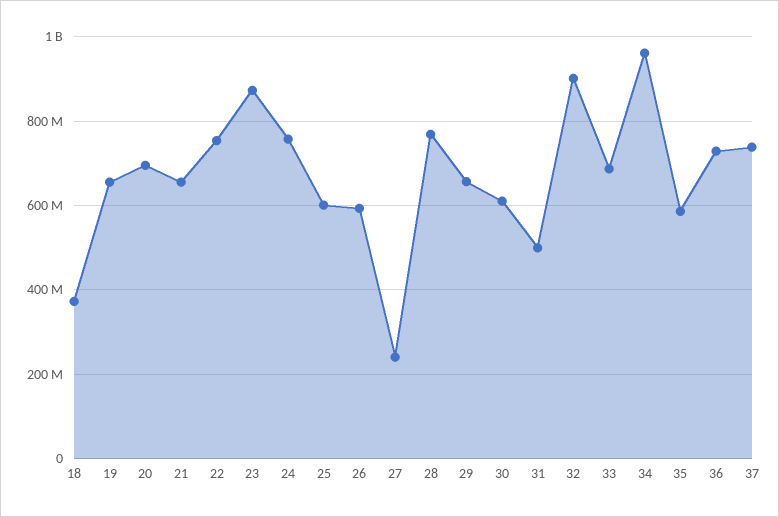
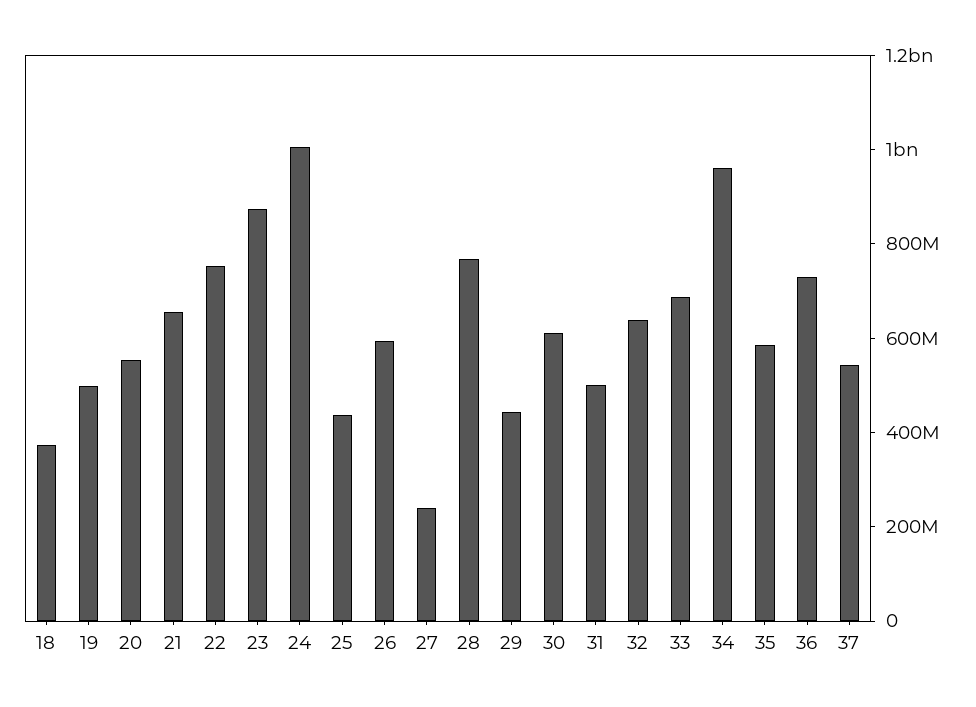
19: 660000000 -> 500000000
20: 700000000 -> 550000000
24: 760000000 -> 1000000000
25: 600000000 -> 450000000
29: 660000000 -> 450000000
32: 900000000 -> 650000000
37: 740000000 -> 550000000

